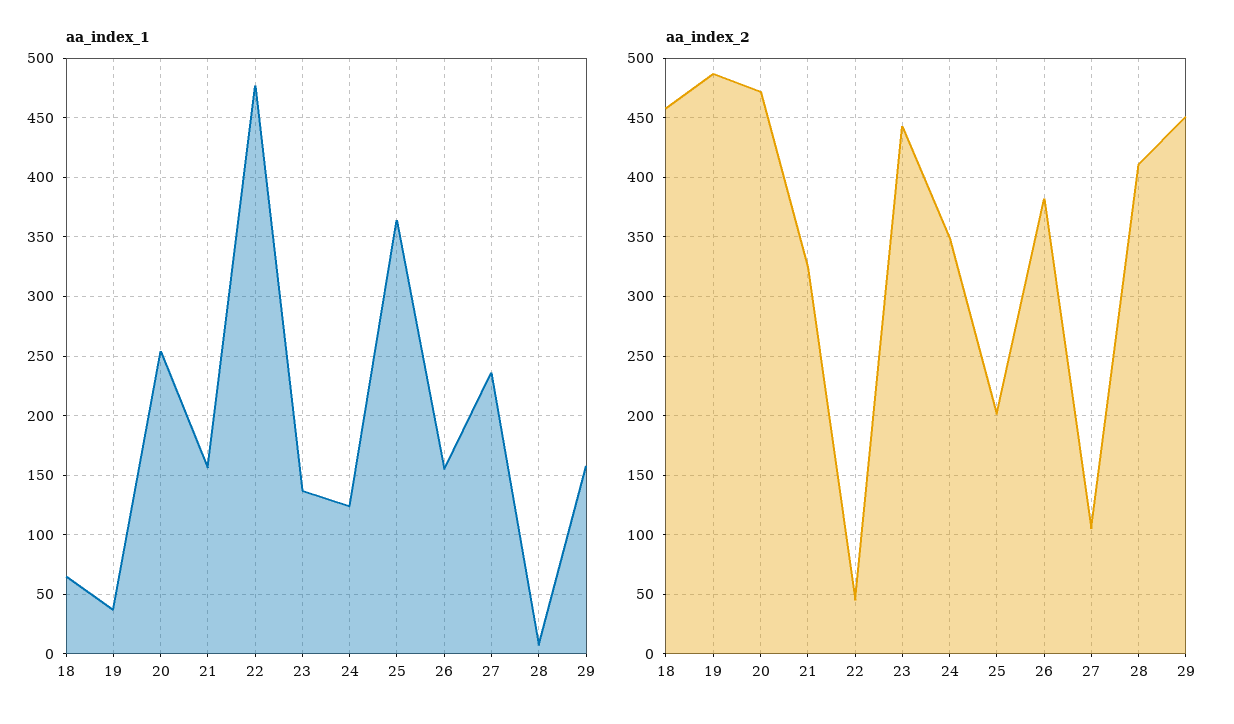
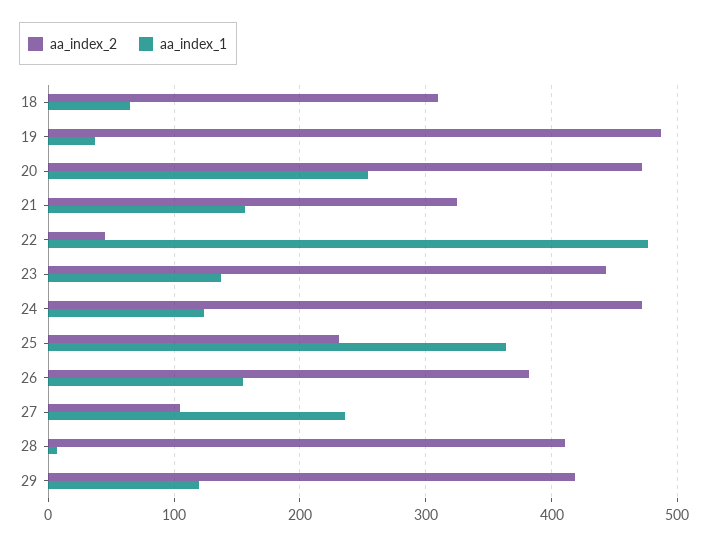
aa_index_1, 29: 160 -> 120
aa_index_2, 18: 460 -> 310
aa_index_2, 24: 350 -> 470
aa_index_2, 25: 200 -> 230
aa_index_2, 29: 450 -> 420

